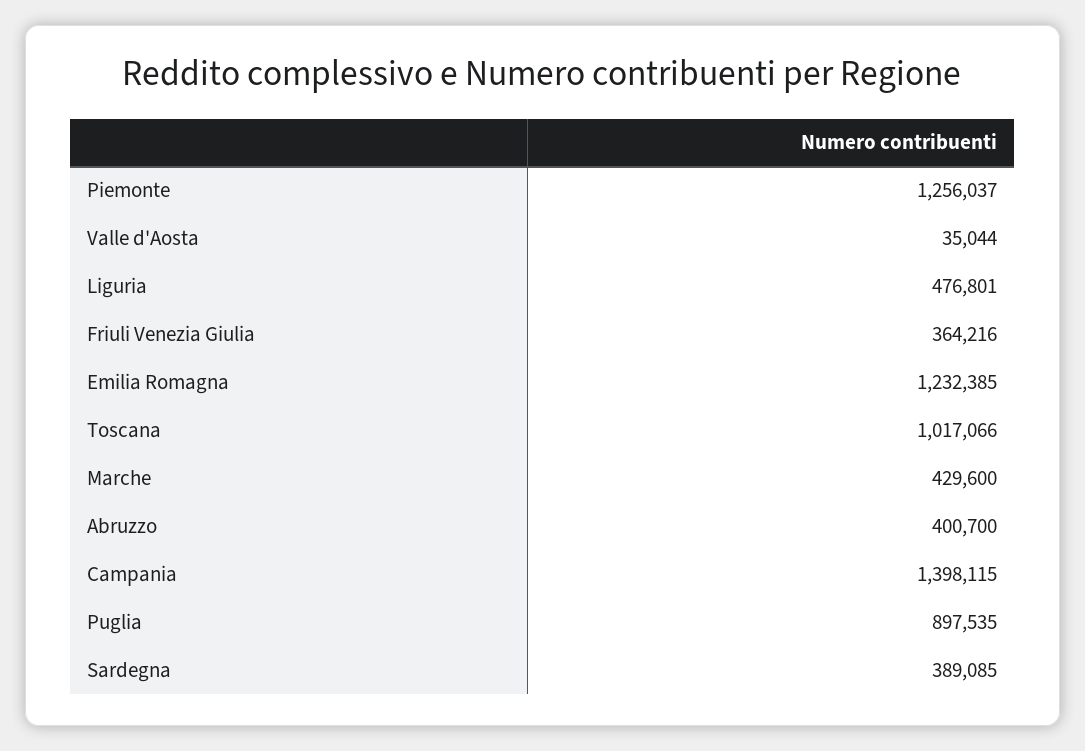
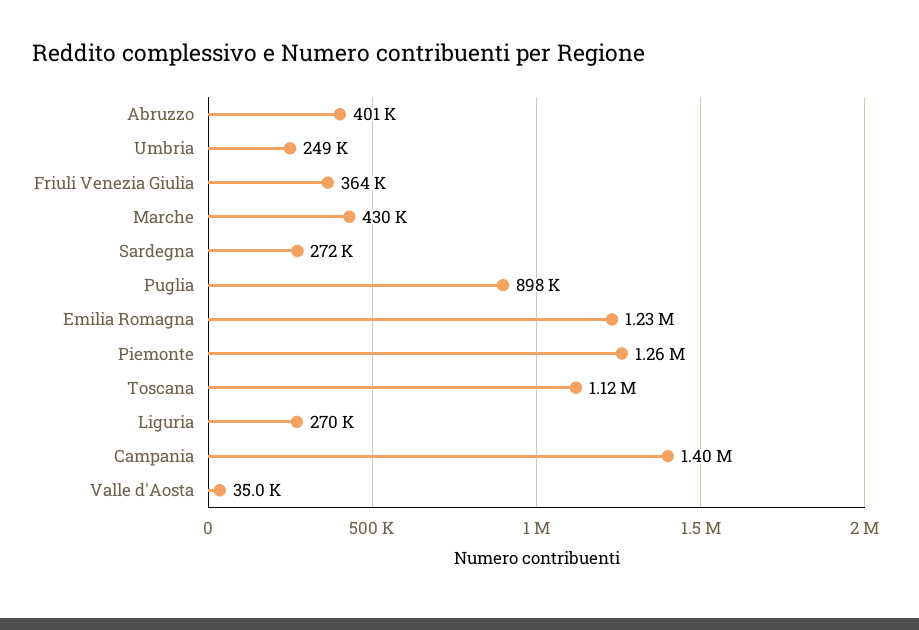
Liguria: 476801 -> 270000
Toscana: 1017066 -> 1120000
Sardegna: 389085 -> 272000
Umbria: none -> 249000

